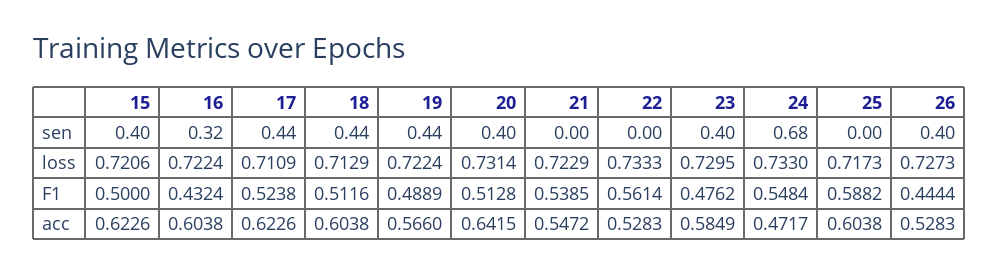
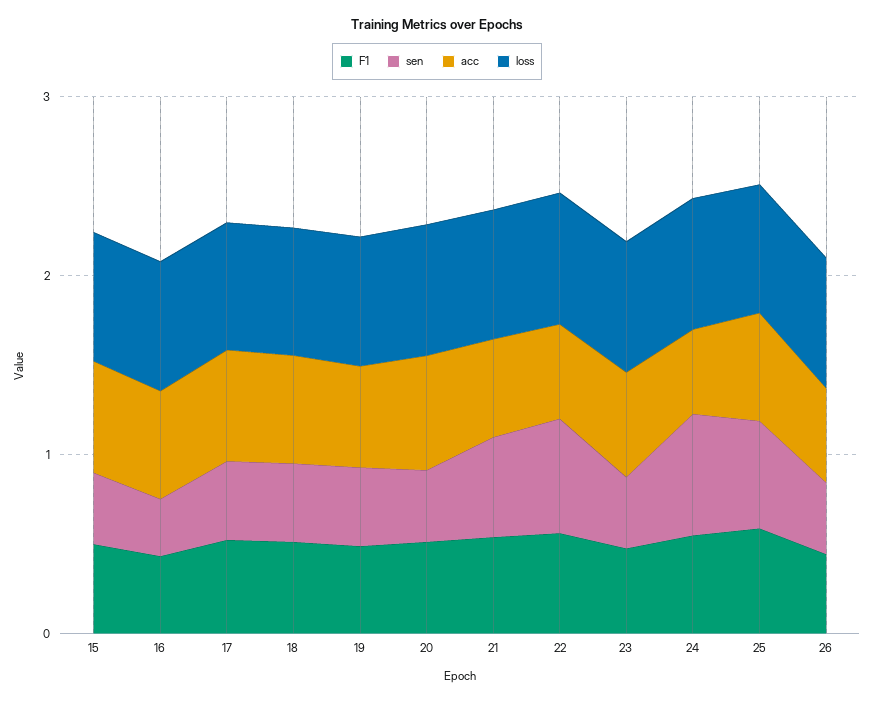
sen, 21: 0 -> 0.6
sen, 22: 0 -> 0.6
sen, 25: 0 -> 0.6

